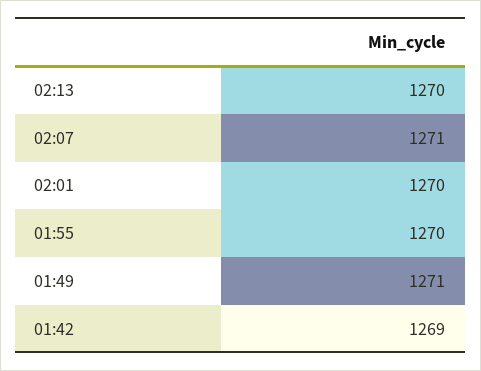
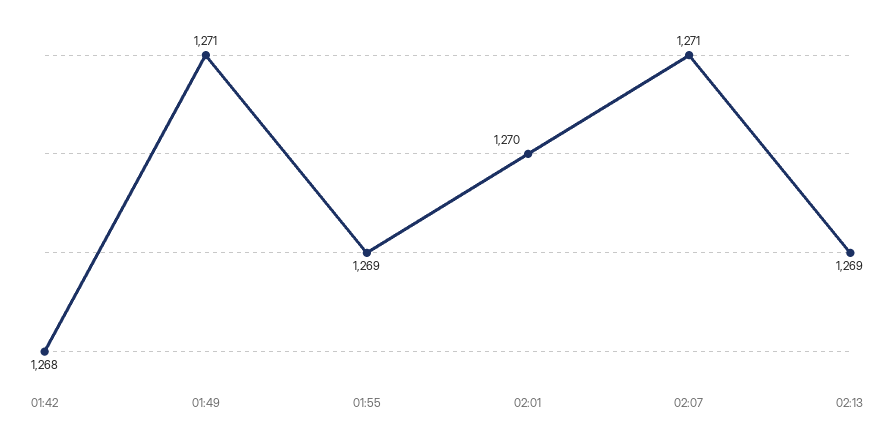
02:13: 1270 -> 1269
01:55: 1270 -> 1269
01:42: 1269 -> 1268

